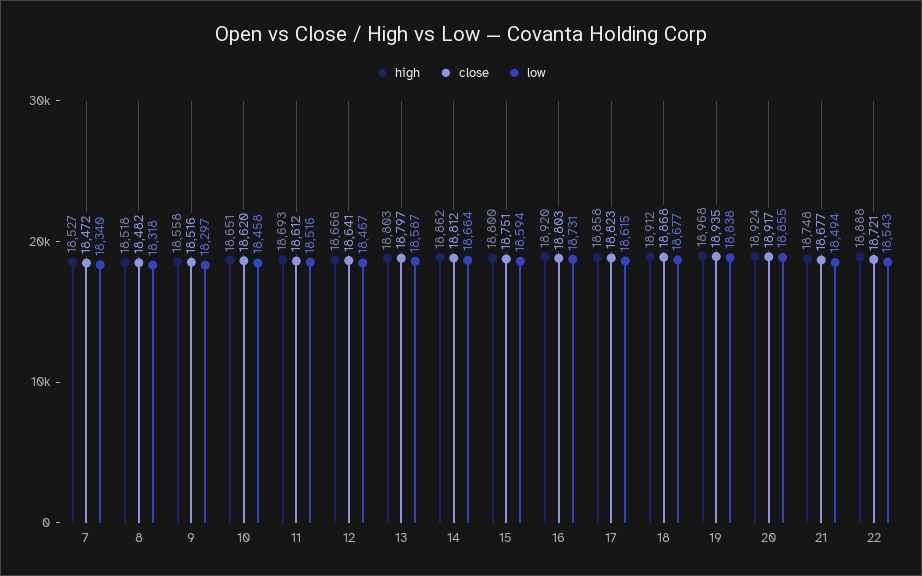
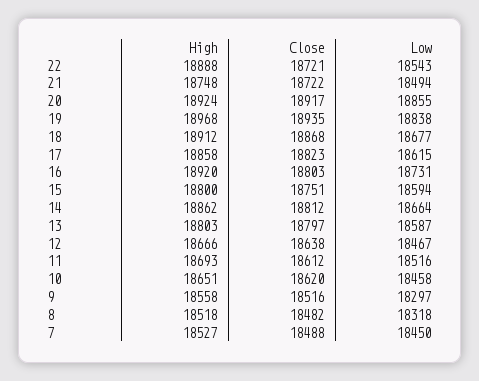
close, 7: 18472 -> 18488
low, 7: 18340 -> 18450
close, 12: 18641 -> 18638
close, 21: 18677 -> 18722

